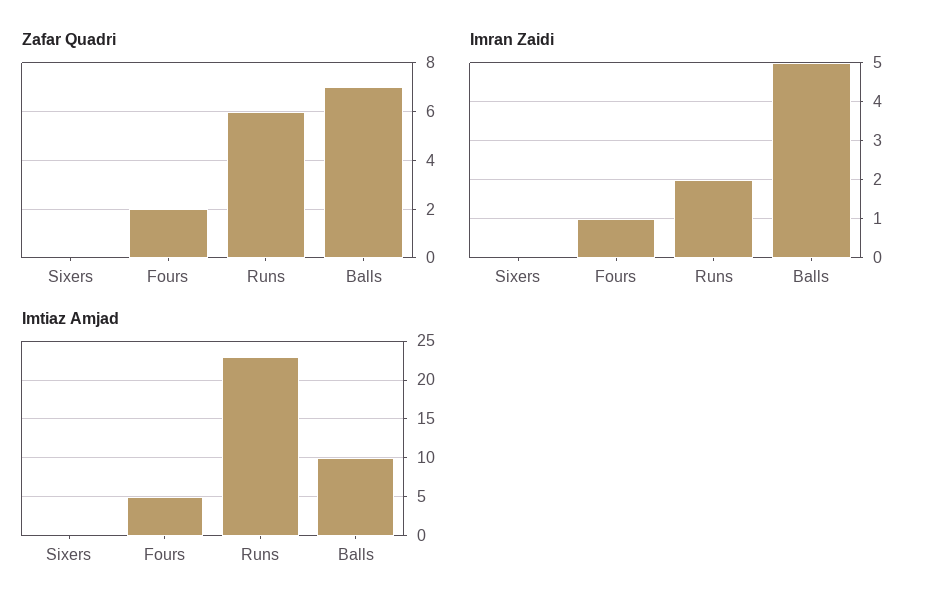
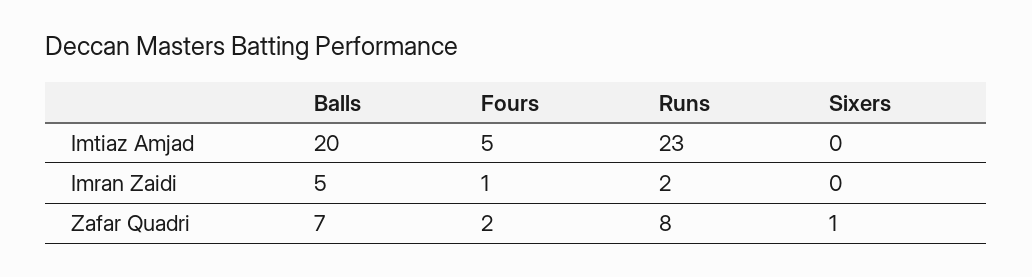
Zafar Quadri, Sixers: 0 -> 1
Zafar Quadri, Runs: 6 -> 8
Imtiaz Amjad, Balls: 10 -> 20

